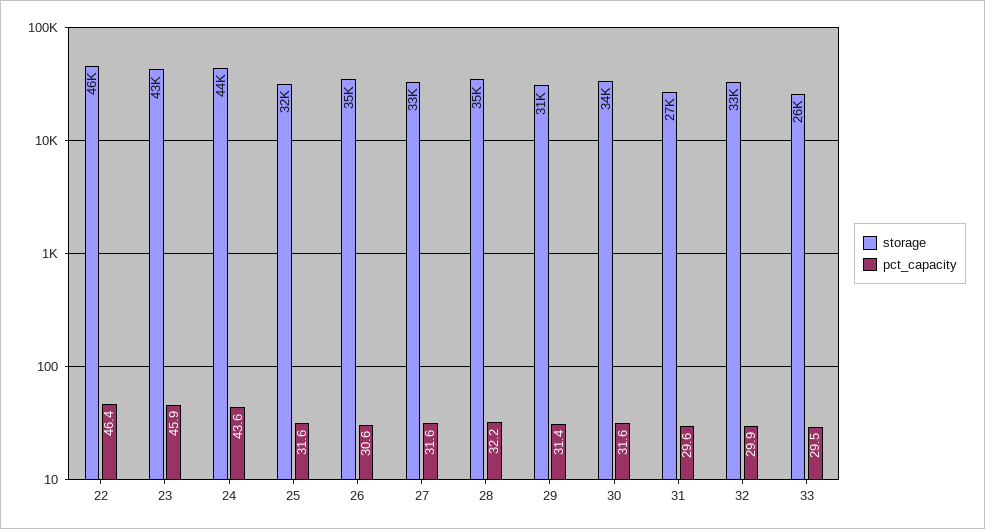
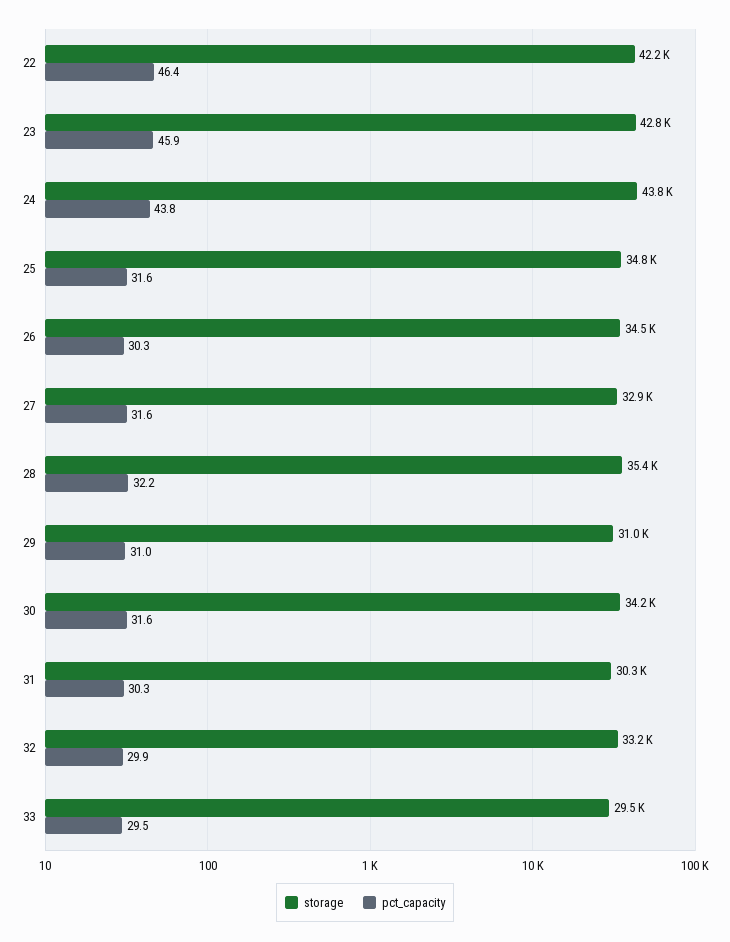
storage, 22: 46000 -> 42200
pct_capacity, 24: 43.6 -> 43.8
storage, 25: 32000 -> 34800
pct_capacity, 26: 30.6 -> 30.3
pct_capacity, 29: 31.4 -> 31
storage, 31: 27000 -> 30300
pct_capacity, 31: 29.6 -> 30.3
storage, 33: 26000 -> 29500

